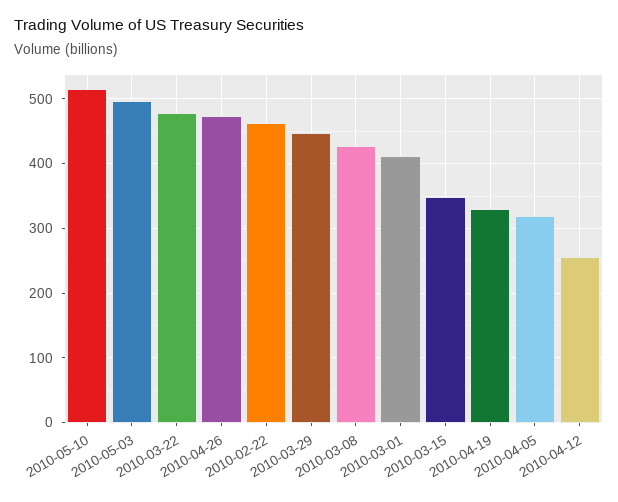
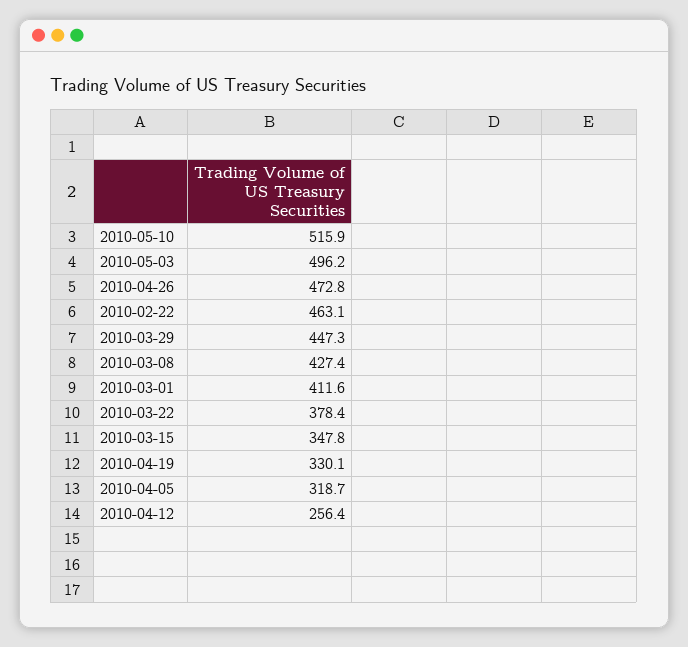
2010-03-22: 480 -> 378.4

